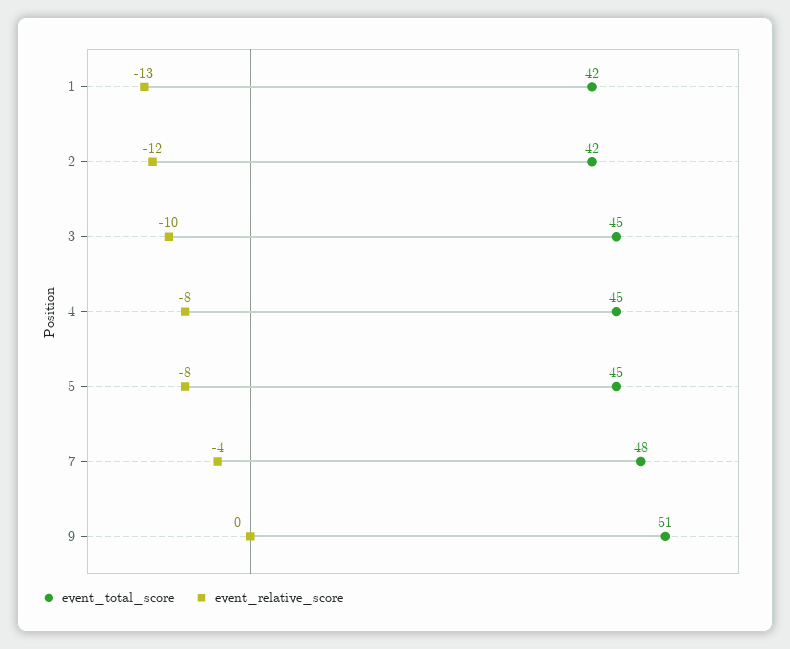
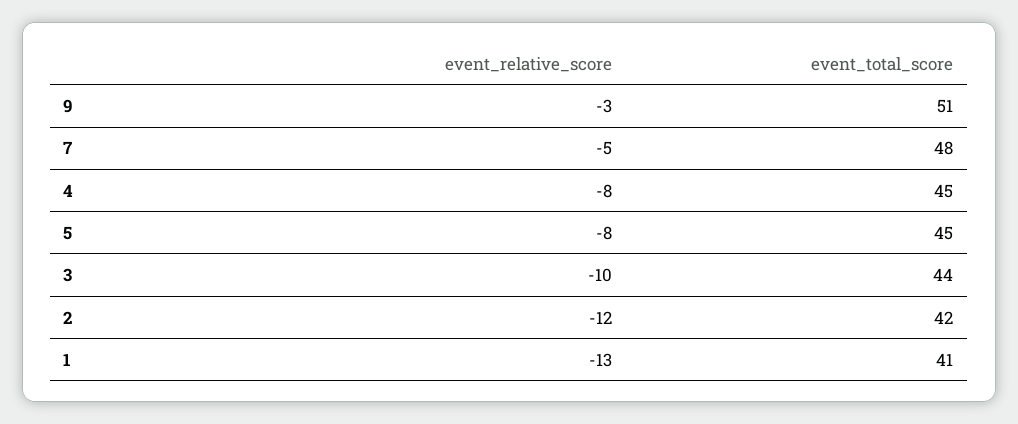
event_total_score, 1: 42 -> 41
event_total_score, 3: 45 -> 44
event_relative_score, 7: -4 -> -5
event_relative_score, 9: 0 -> -3

